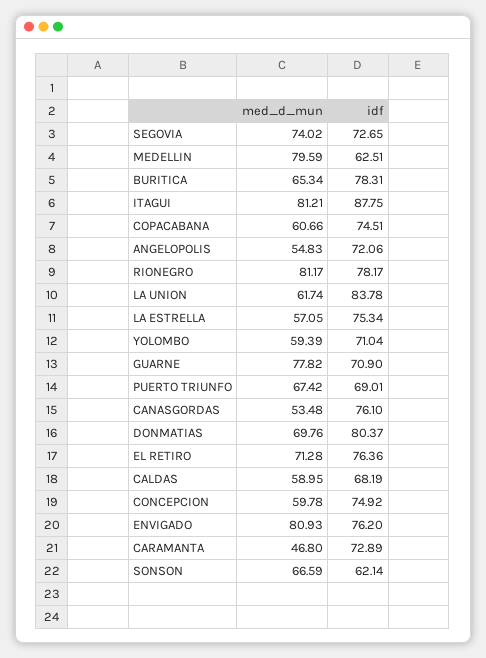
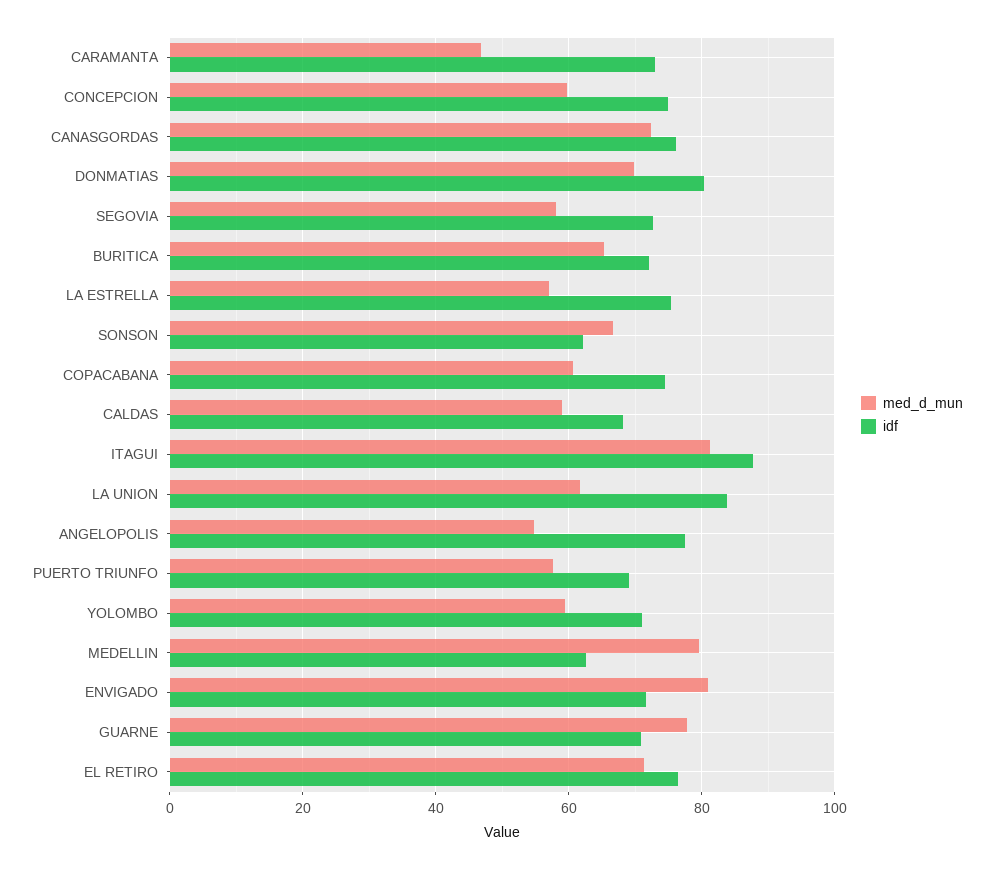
med_d_mun, SEGOVIA: 74.02 -> 58
idf, BURITICA: 78.31 -> 72
idf, ANGELOPOLIS: 72.06 -> 78
med_d_mun, RIONEGRO: 81.17 -> none
idf, RIONEGRO: 78.17 -> none
med_d_mun, PUERTO TRIUNFO: 67.42 -> 58
med_d_mun, CANASGORDAS: 53.48 -> 72
idf, ENVIGADO: 76.2 -> 72

